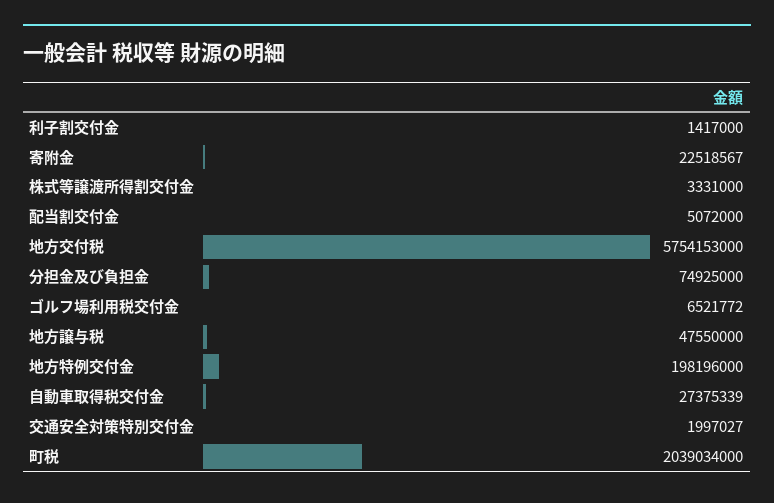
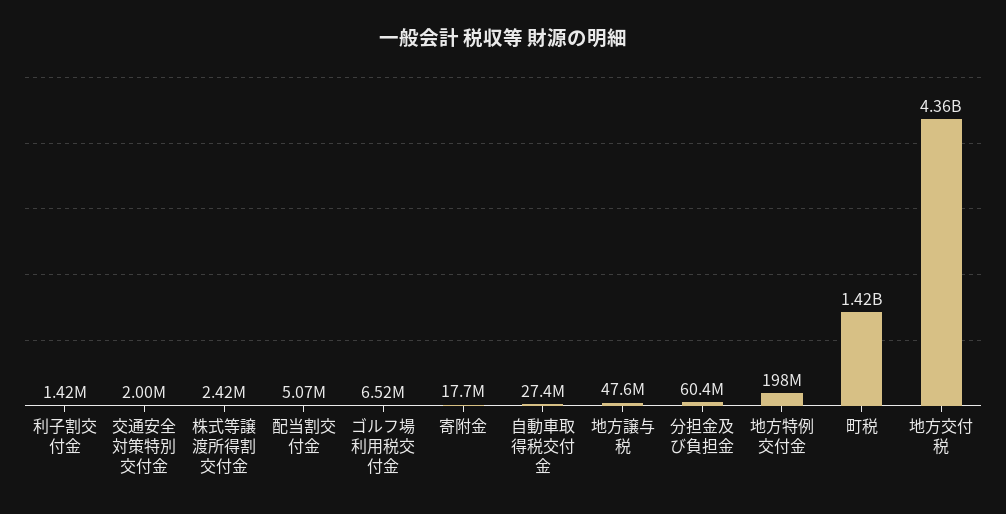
寄附金: 22518567 -> 17700000
株式等譲渡所得割交付金: 3331000 -> 2420000
地方交付税: 5754153000 -> 4360000000
分担金及び負担金: 74925000 -> 60400000
町税: 2039034000 -> 1420000000

